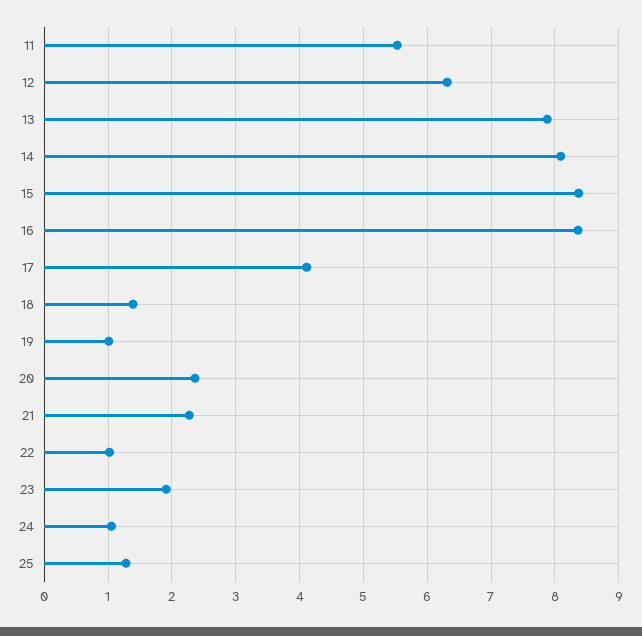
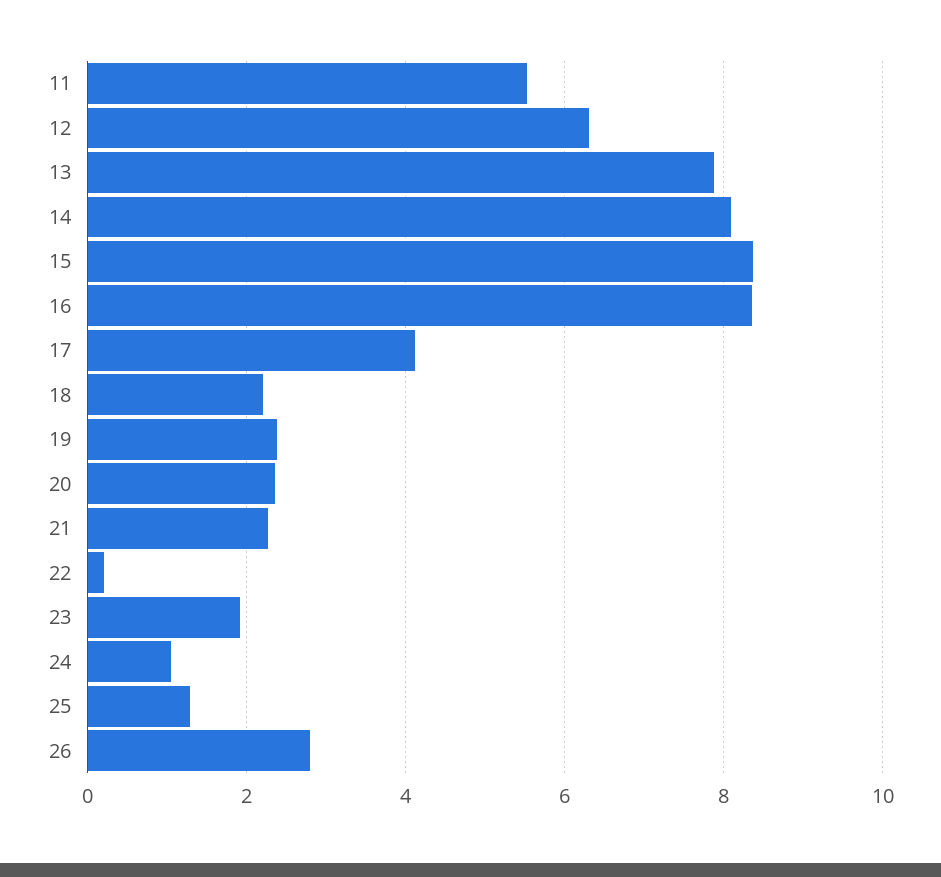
18: 1.4 -> 2.2
19: 1 -> 2.4
22: 1 -> 0.2
26: none -> 2.8

